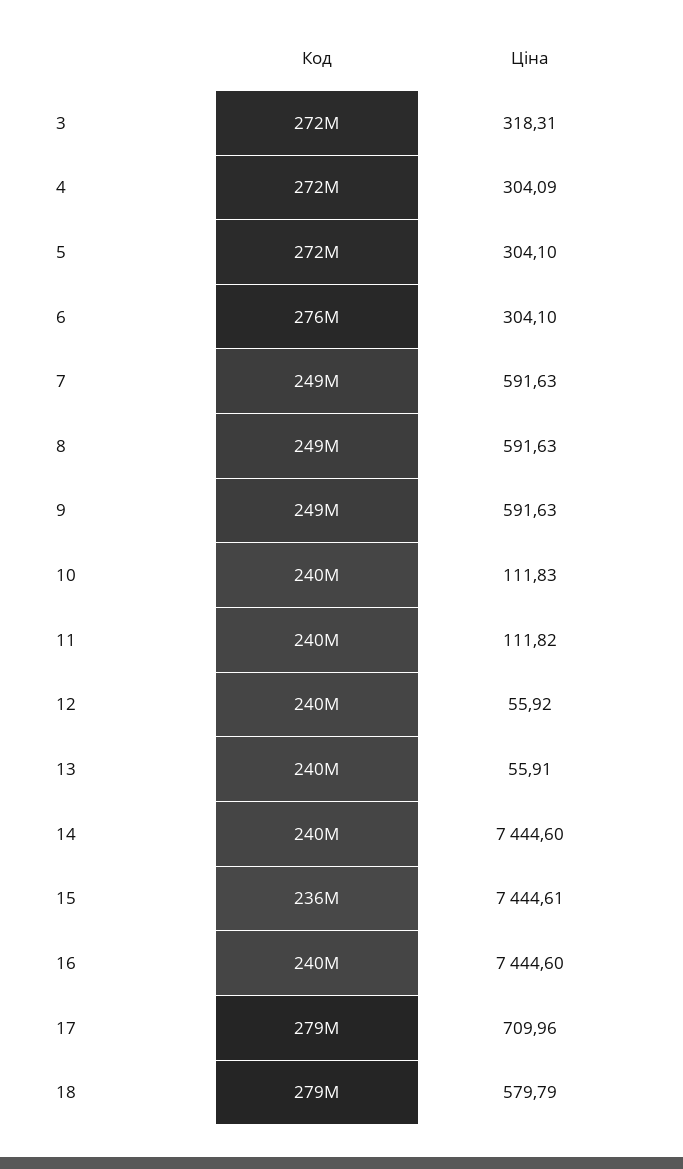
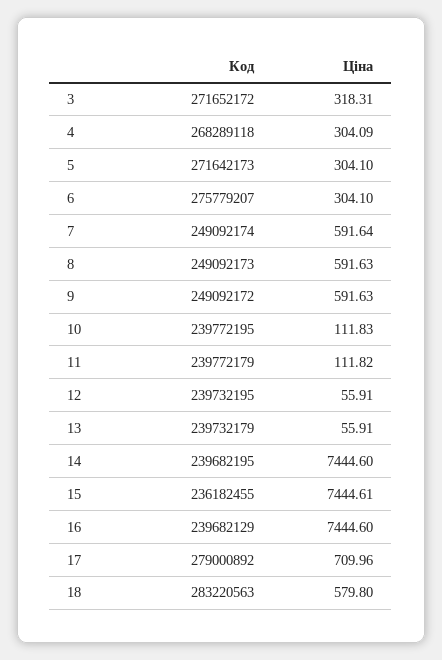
Код, 4: 272000000 -> 268289118
Ціна, 7: 591.63 -> 591.64
Ціна, 12: 55.92 -> 55.91
Код, 18: 279000000 -> 283220563
Ціна, 18: 579.79 -> 579.8

